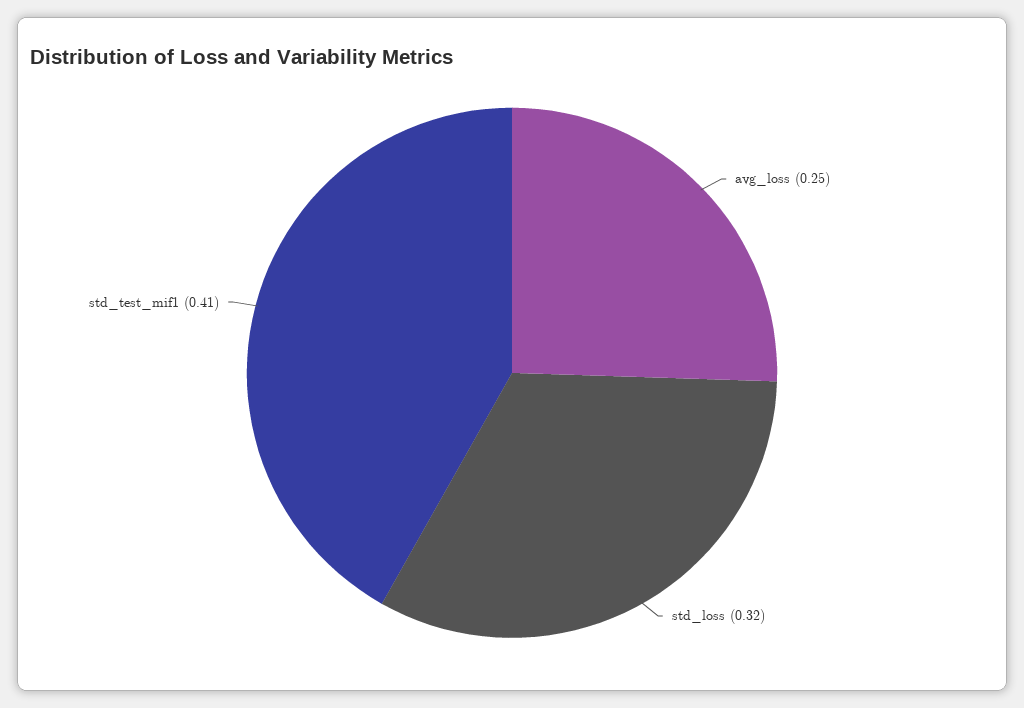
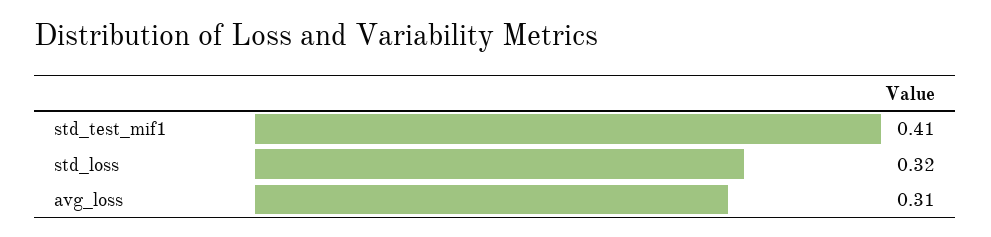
avg_loss: 0.25 -> 0.31

